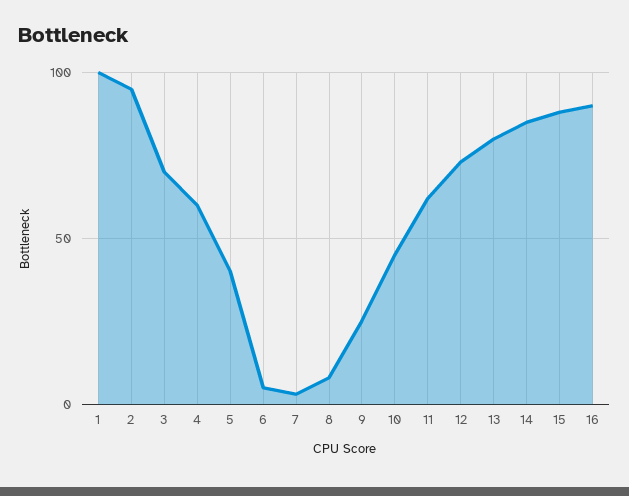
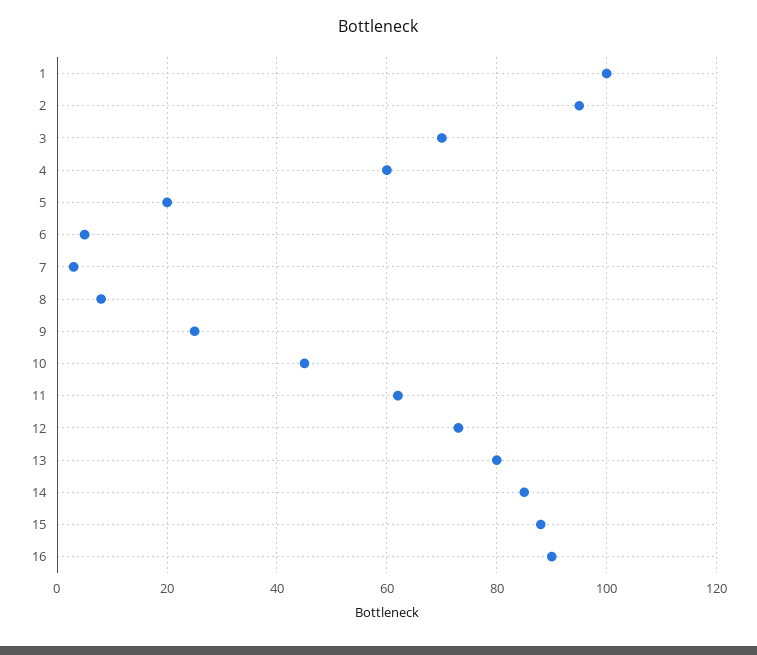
5: 40 -> 20

